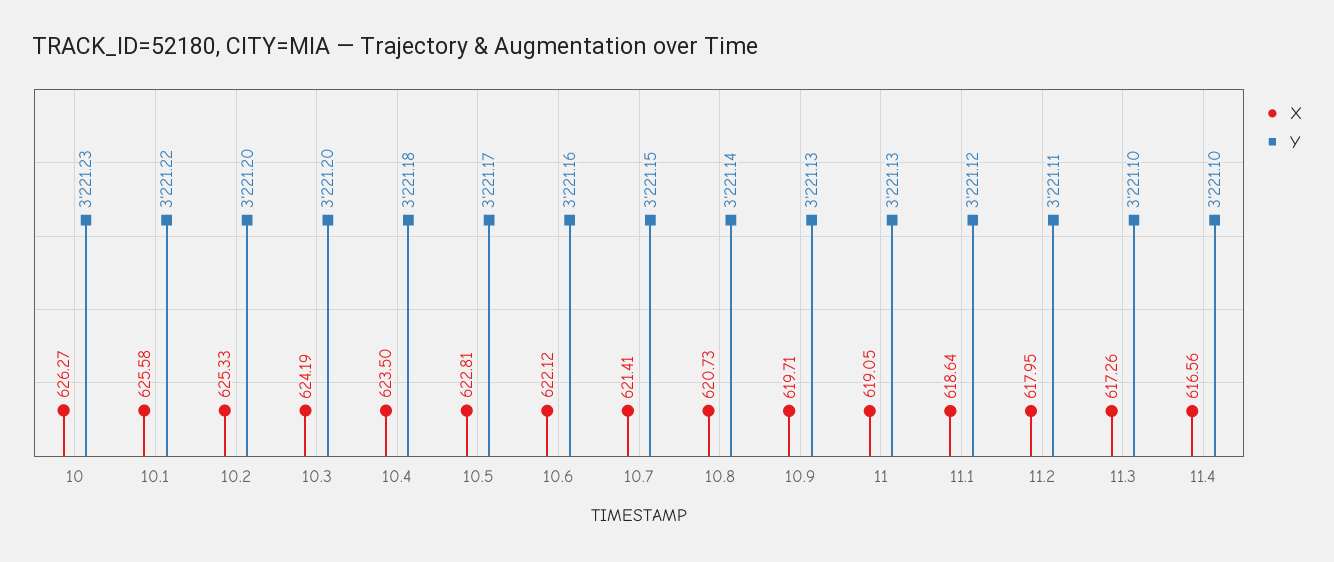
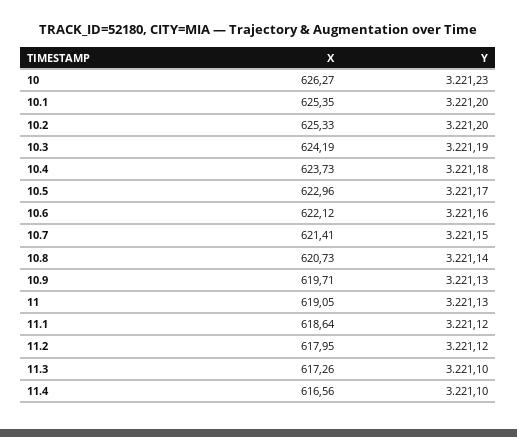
X, 10.1: 625.58 -> 625.35
Y, 10.1: 3221.22 -> 3221.2
Y, 10.3: 3221.2 -> 3221.19
X, 10.4: 623.5 -> 623.73
X, 10.5: 622.81 -> 622.96
Y, 11.2: 3221.11 -> 3221.12

